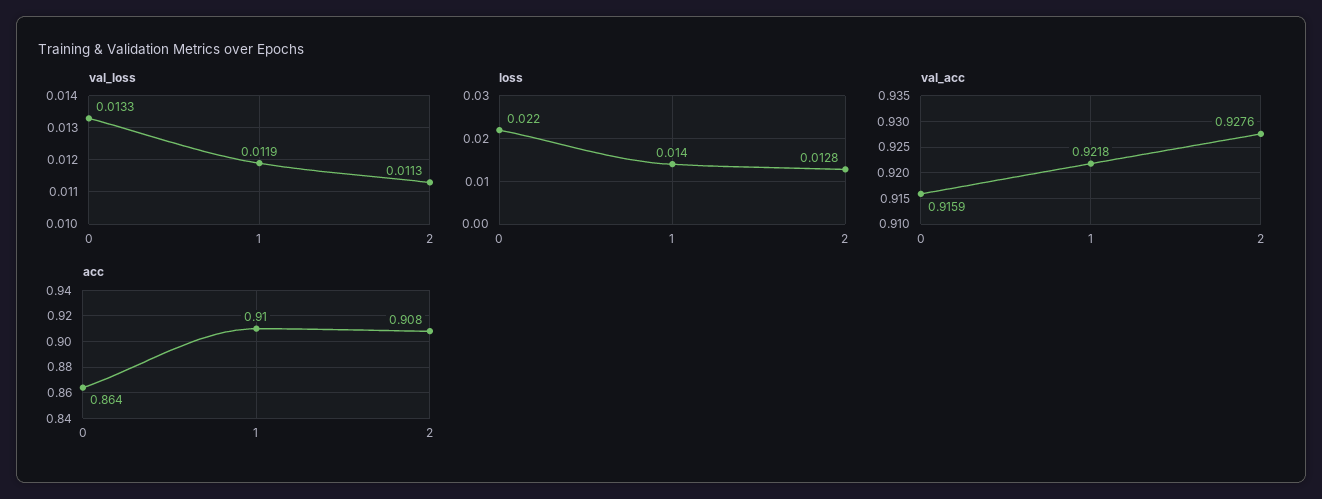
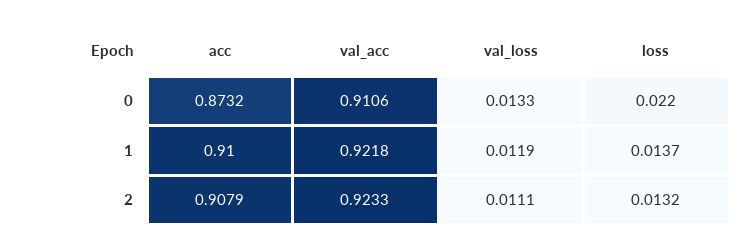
val_loss, 2: 0.0113 -> 0.0111
loss, 1: 0.014 -> 0.0137
loss, 2: 0.0128 -> 0.0132
val_acc, 0: 0.9159 -> 0.9106
val_acc, 2: 0.9276 -> 0.9233
acc, 0: 0.864 -> 0.8732

